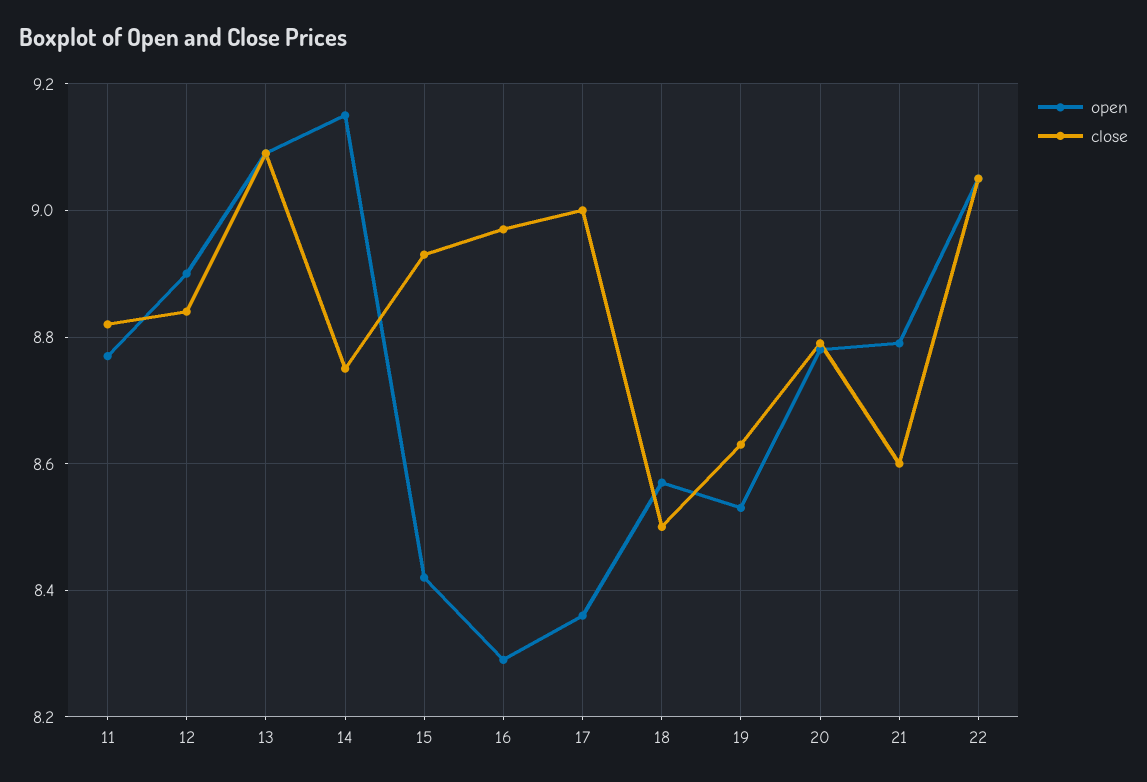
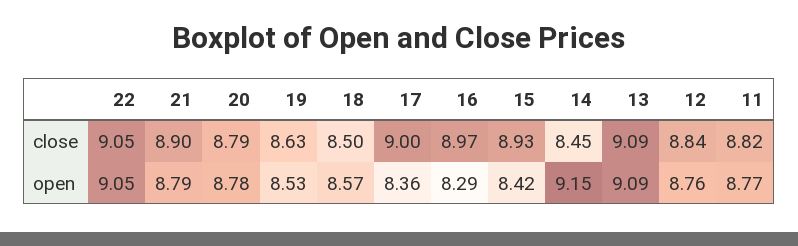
open, 12: 8.9 -> 8.76
close, 14: 8.75 -> 8.45
close, 21: 8.6 -> 8.9

